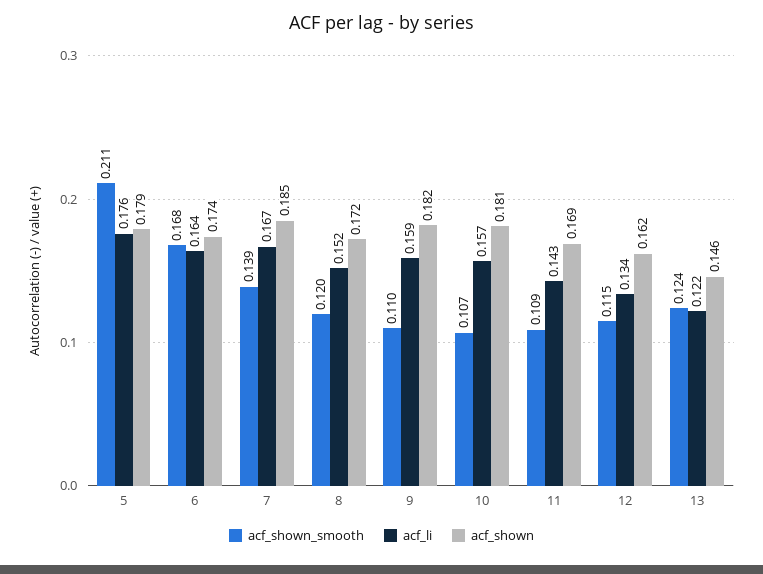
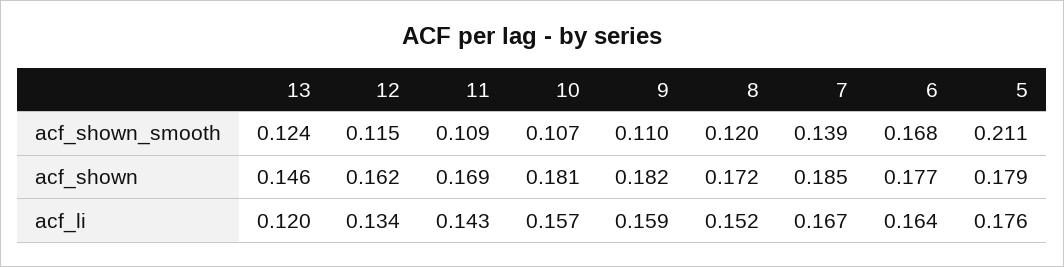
acf_shown, 6: 0.174 -> 0.177
acf_li, 13: 0.122 -> 0.12

